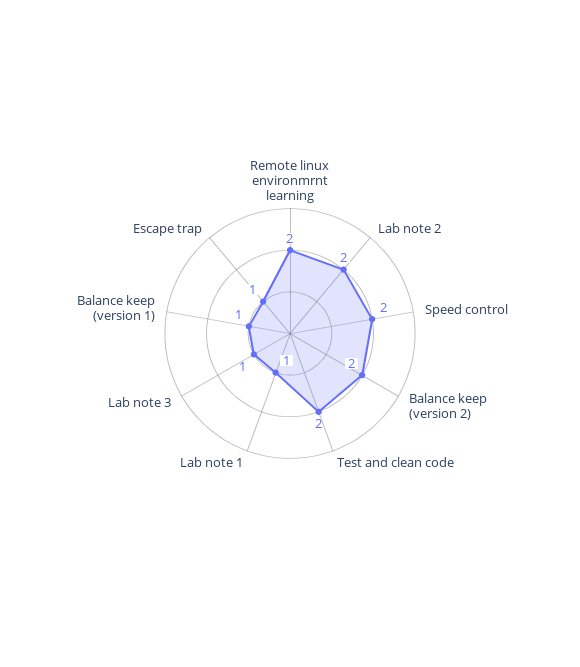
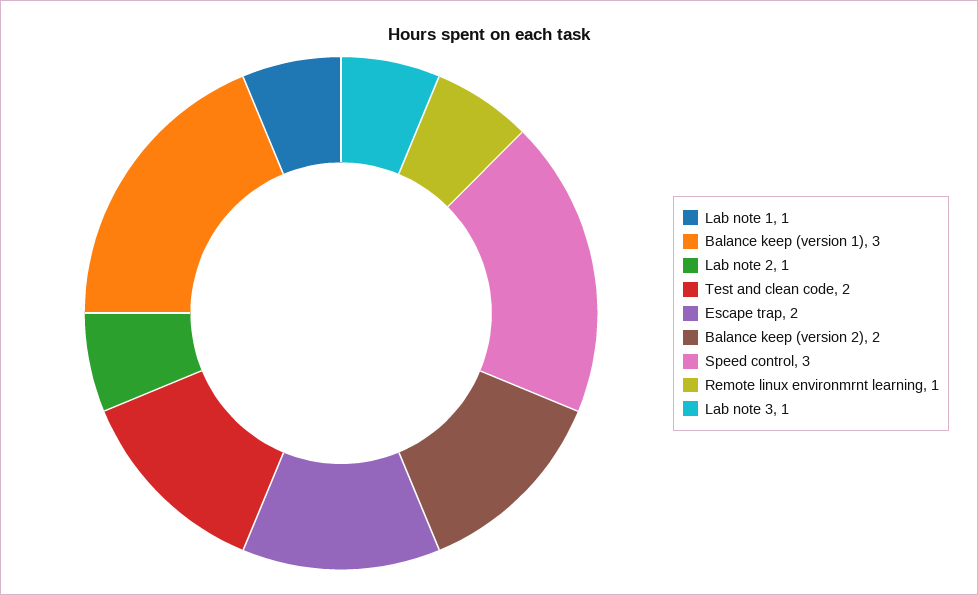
Remote linux environmrnt learning: 2 -> 1
Lab note 2: 2 -> 1
Speed control: 2 -> 3
Balance keep (version 1): 1 -> 3
Escape trap: 1 -> 2

